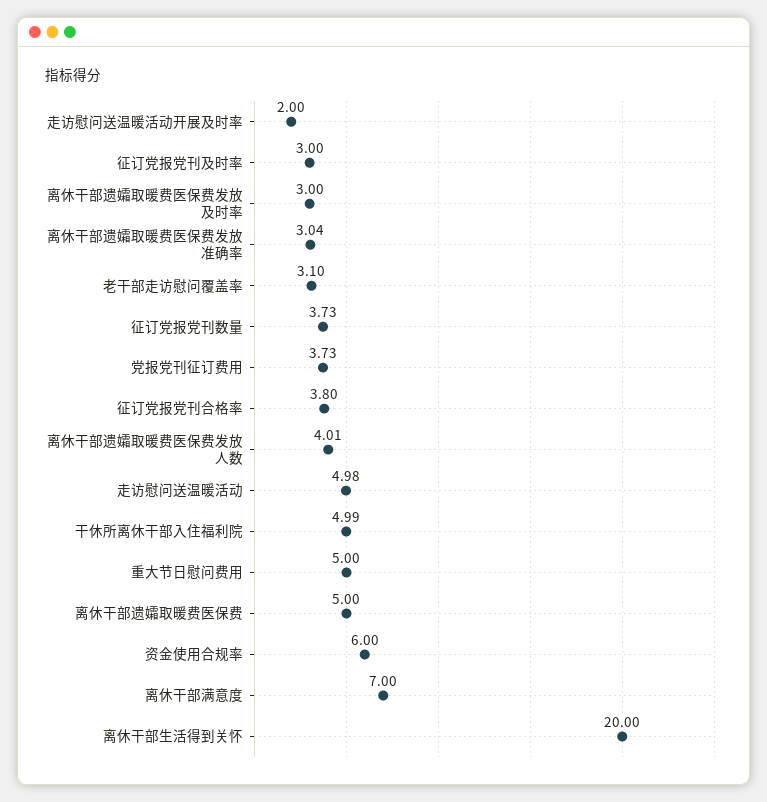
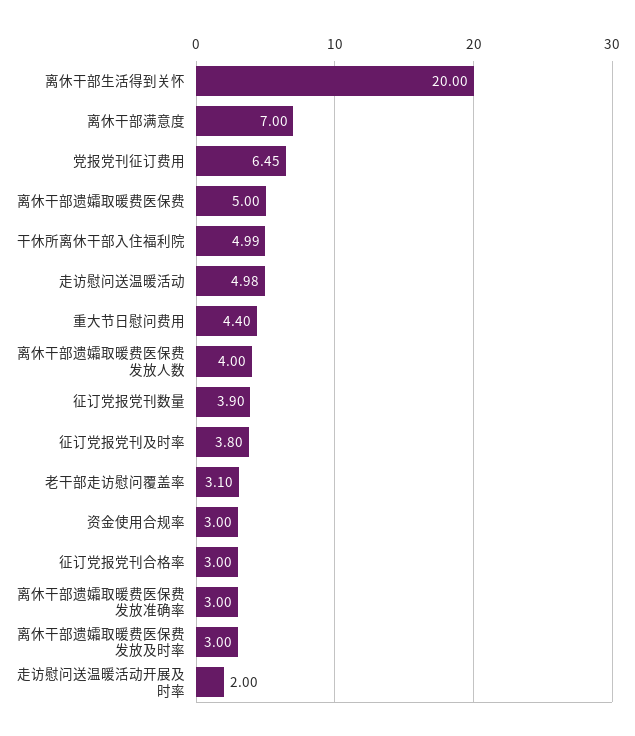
征订党报党刊及时率: 3 -> 3.8
离休干部遗孀取暖费医保费发放准确率: 3.04 -> 3
征订党报党刊数量: 3.73 -> 3.9
党报党刊征订费用: 3.73 -> 6.45
征订党报党刊合格率: 3.8 -> 3
离休干部遗孀取暖费医保费发放人数: 4.01 -> 4
重大节日慰问费用: 5 -> 4.4
资金使用合规率: 6 -> 3

